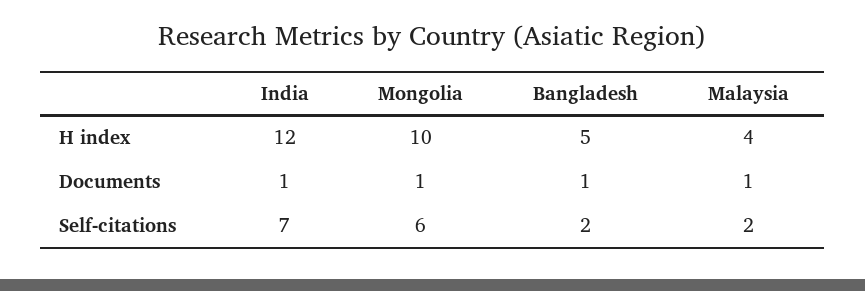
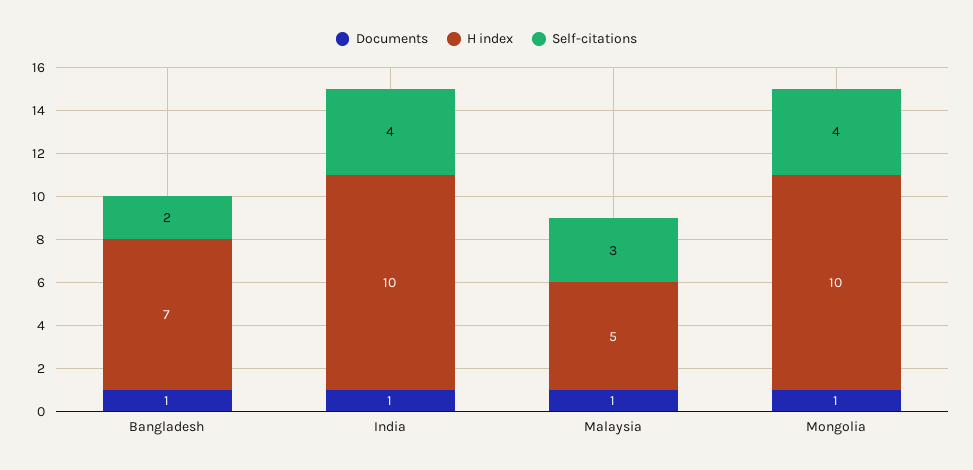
H index, India: 12 -> 10
H index, Bangladesh: 5 -> 7
H index, Malaysia: 4 -> 5
Self-citations, India: 7 -> 4
Self-citations, Mongolia: 6 -> 4
Self-citations, Malaysia: 2 -> 3

